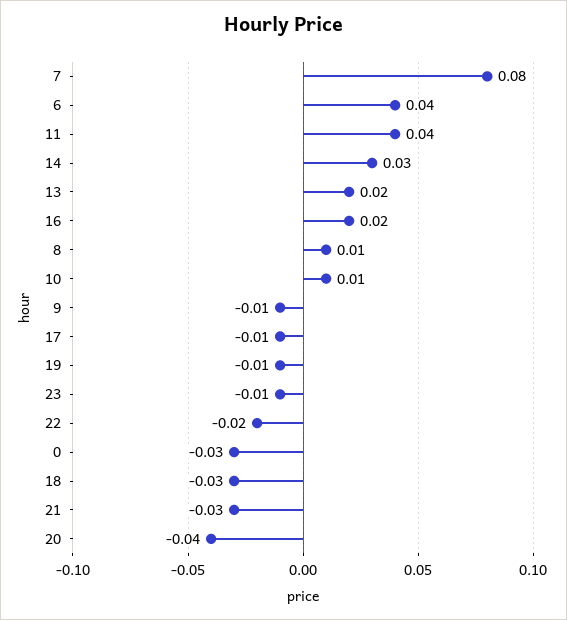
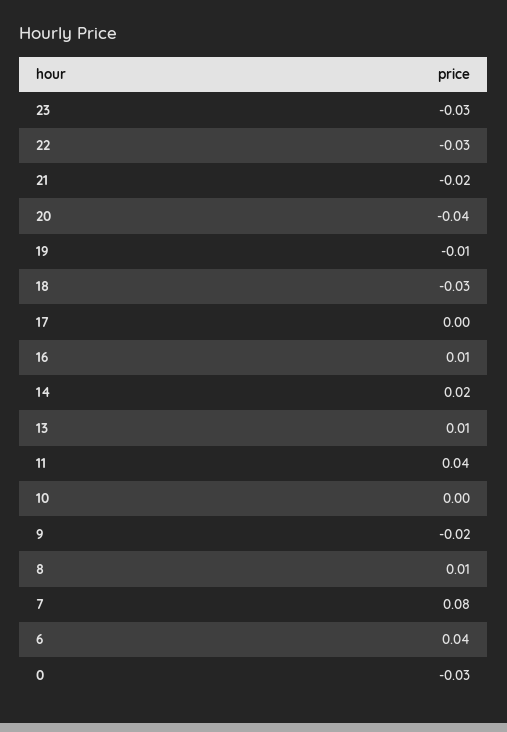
14: 0.03 -> 0.02
13: 0.02 -> 0.01
16: 0.02 -> 0.01
10: 0.01 -> 0
9: -0.01 -> -0.02
17: -0.01 -> 0
23: -0.01 -> -0.03
22: -0.02 -> -0.03
21: -0.03 -> -0.02

